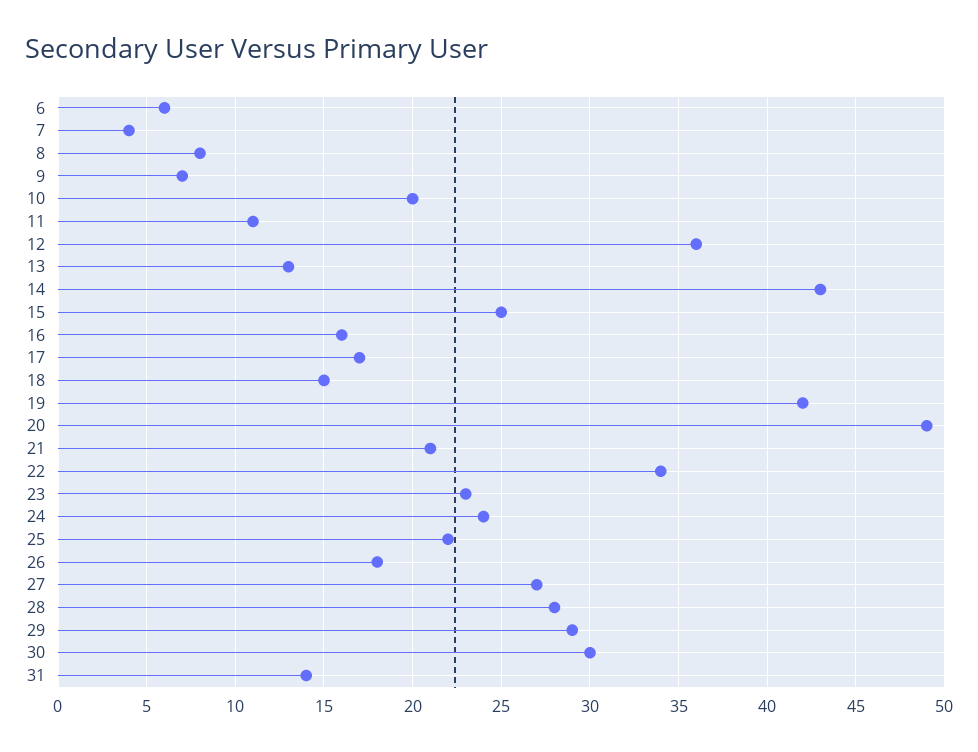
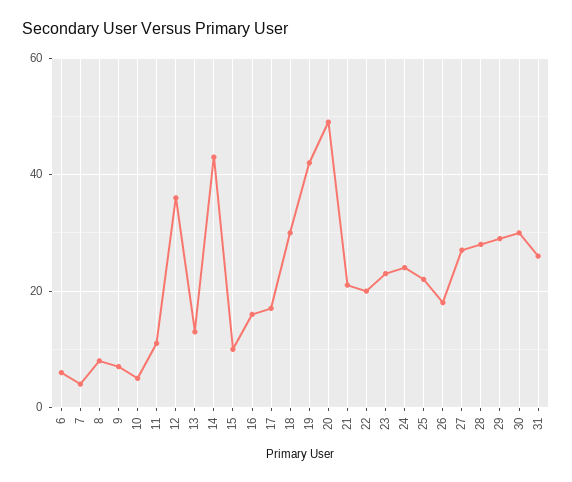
10: 20 -> 5
15: 25 -> 10
18: 15 -> 30
22: 34 -> 20
31: 14 -> 25

